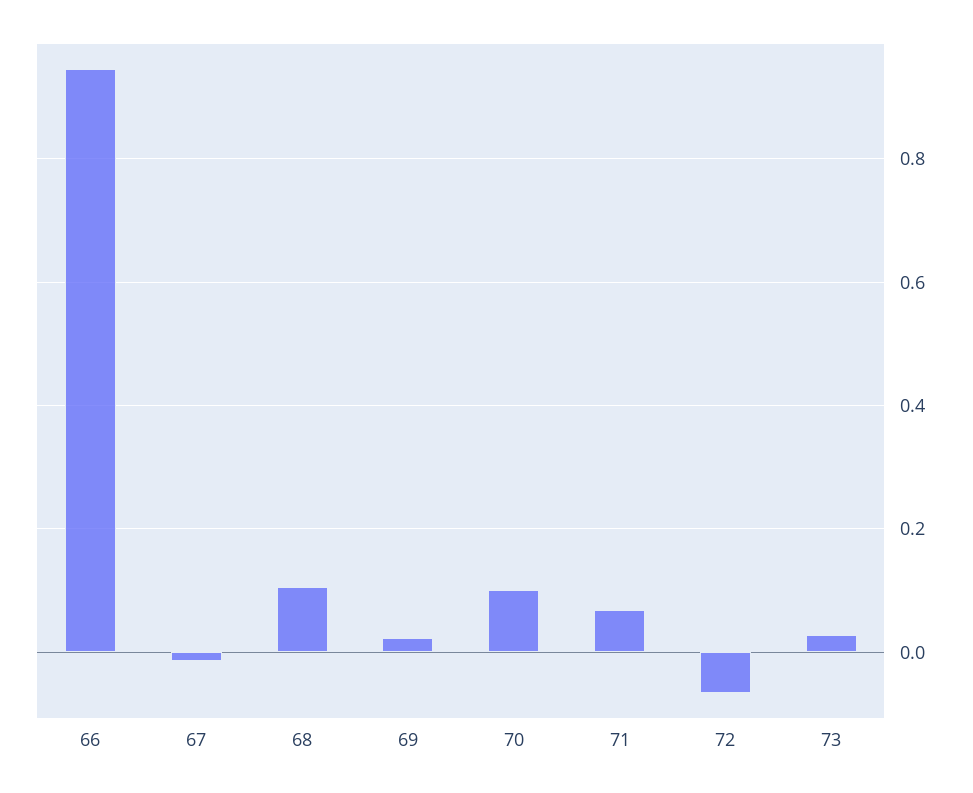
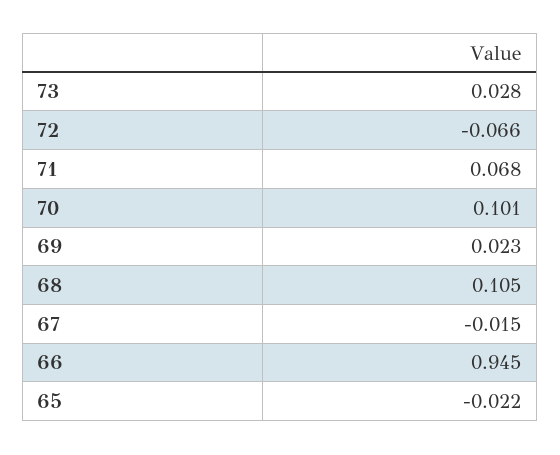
65: none -> -0.022

